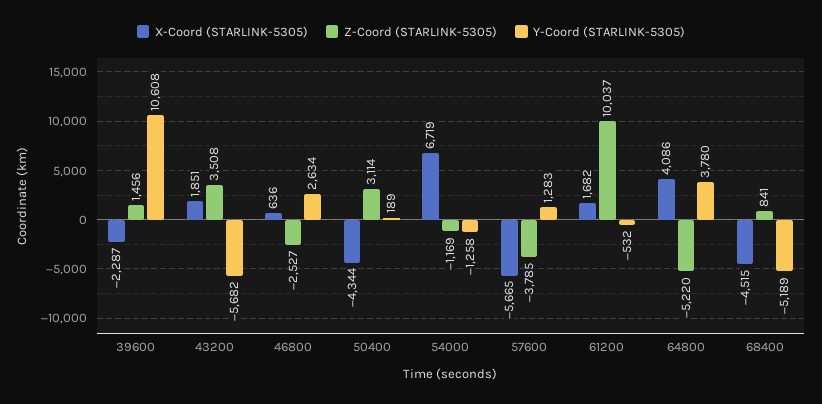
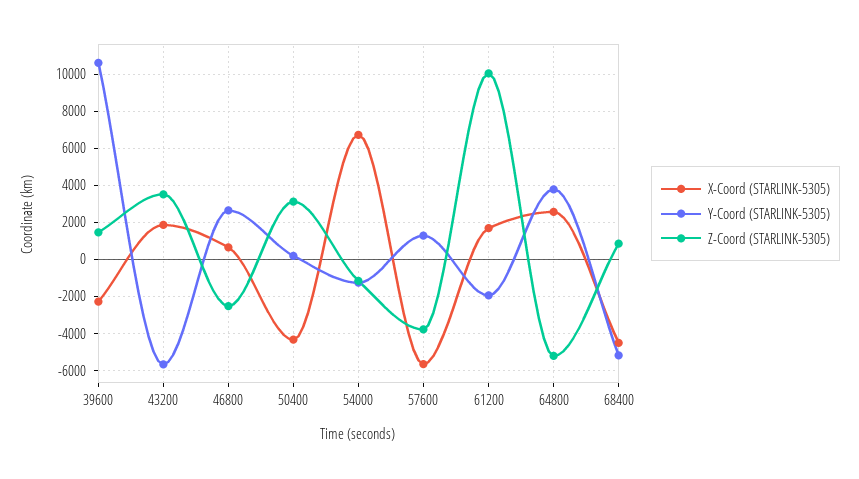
Y-Coord (STARLINK-5305), 61200: -532 -> -2000
X-Coord (STARLINK-5305), 64800: 4086 -> 2500

